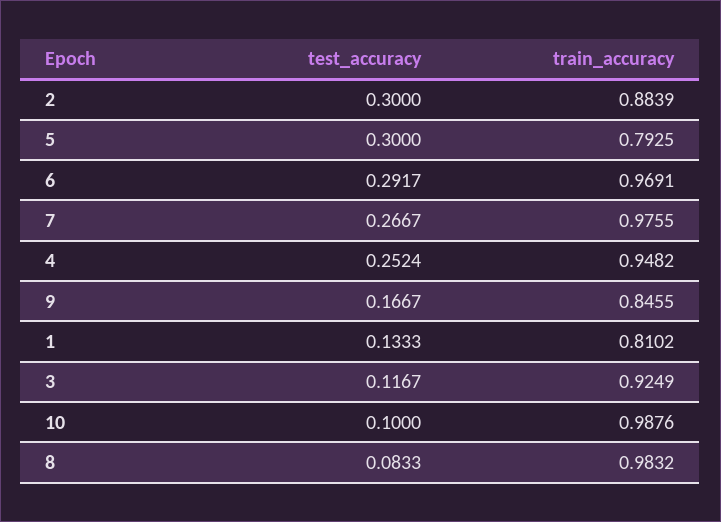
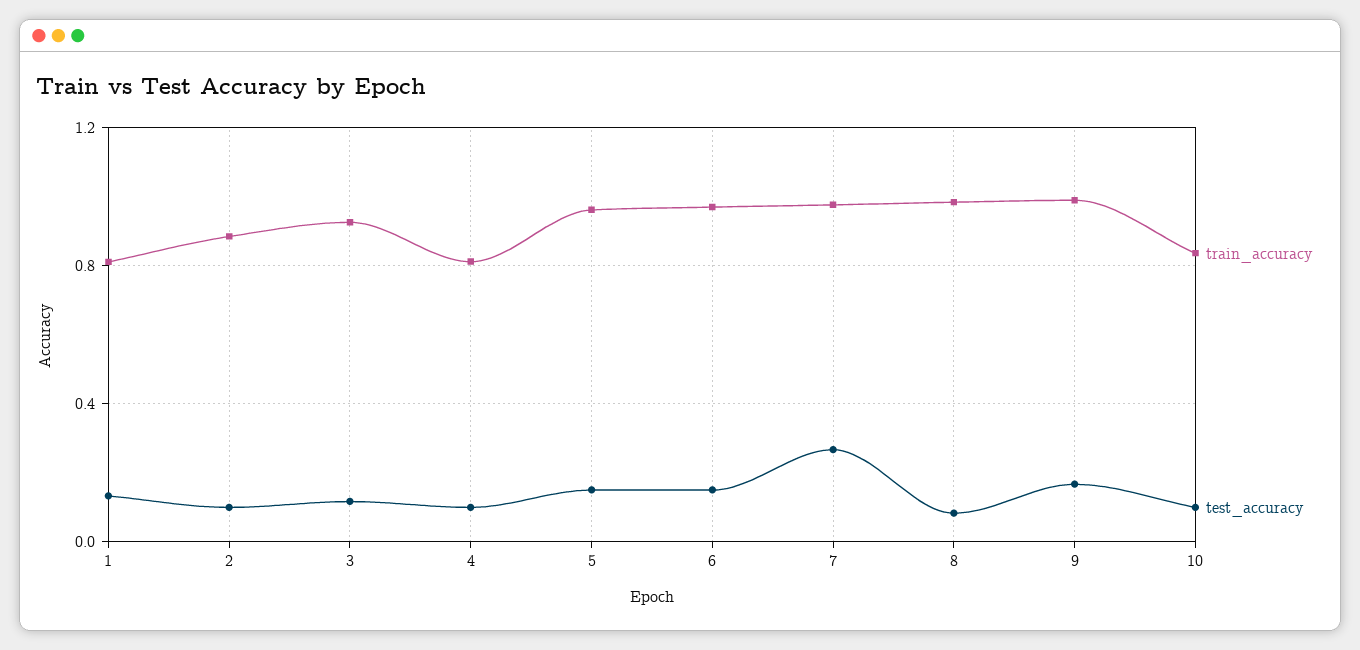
test_accuracy, 2: 0.3 -> 0.1
test_accuracy, 5: 0.3 -> 0.15
train_accuracy, 5: 0.7925 -> 0.95
test_accuracy, 6: 0.2917 -> 0.15
test_accuracy, 4: 0.2524 -> 0.1
train_accuracy, 4: 0.9482 -> 0.8
train_accuracy, 9: 0.8455 -> 1
train_accuracy, 10: 0.9876 -> 0.85

